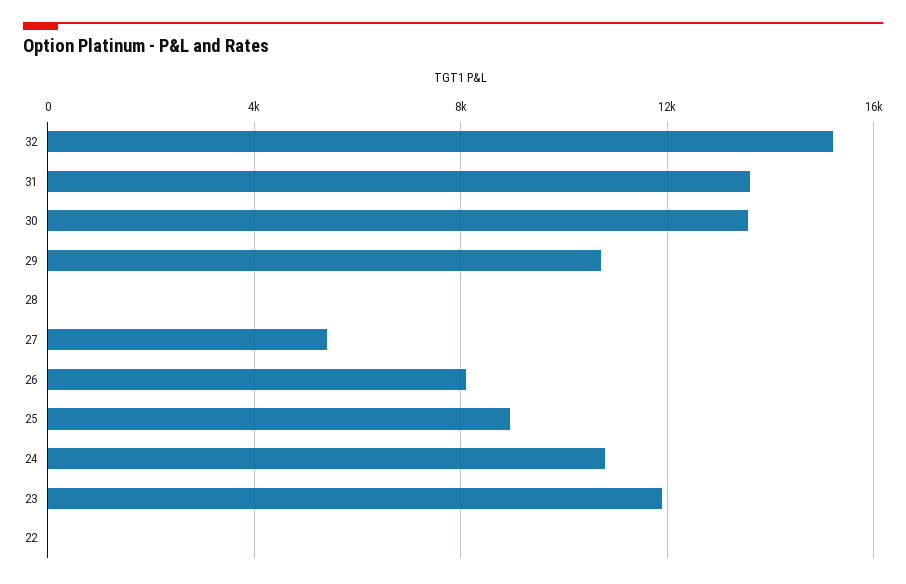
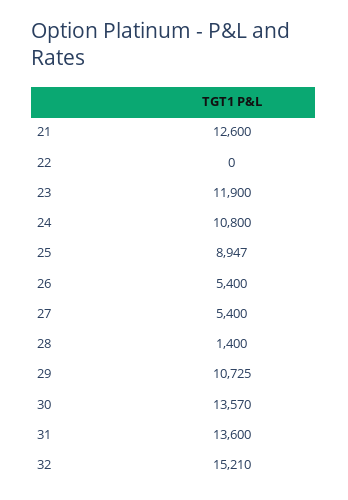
28: 0 -> 1400
26: 8000 -> 5400
21: none -> 12600

